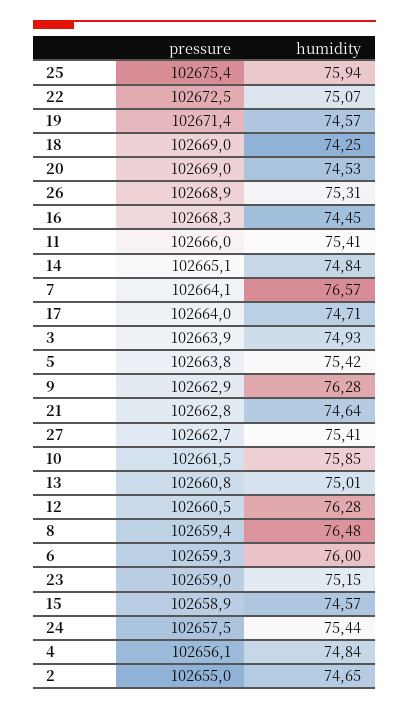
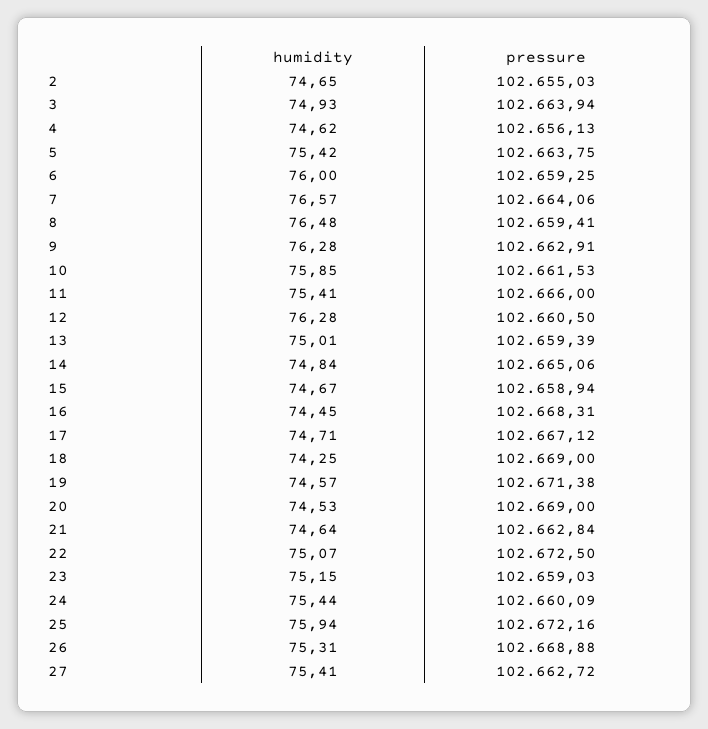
pressure, 25: 102675.4 -> 102672.16
pressure, 17: 102664 -> 102667.12
pressure, 13: 102660.8 -> 102659.39
humidity, 15: 74.57 -> 74.67
pressure, 24: 102657.5 -> 102660.09
humidity, 4: 74.84 -> 74.62

